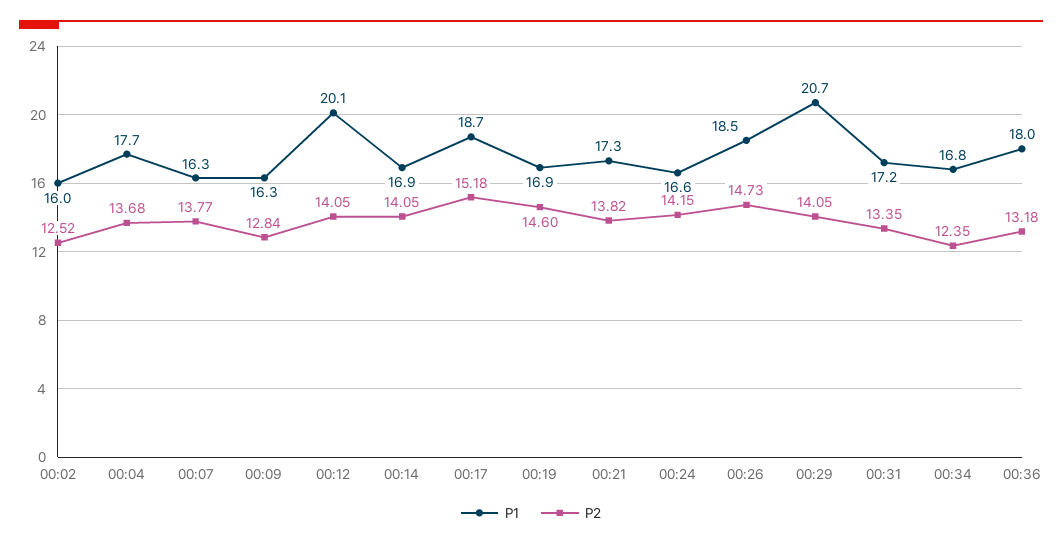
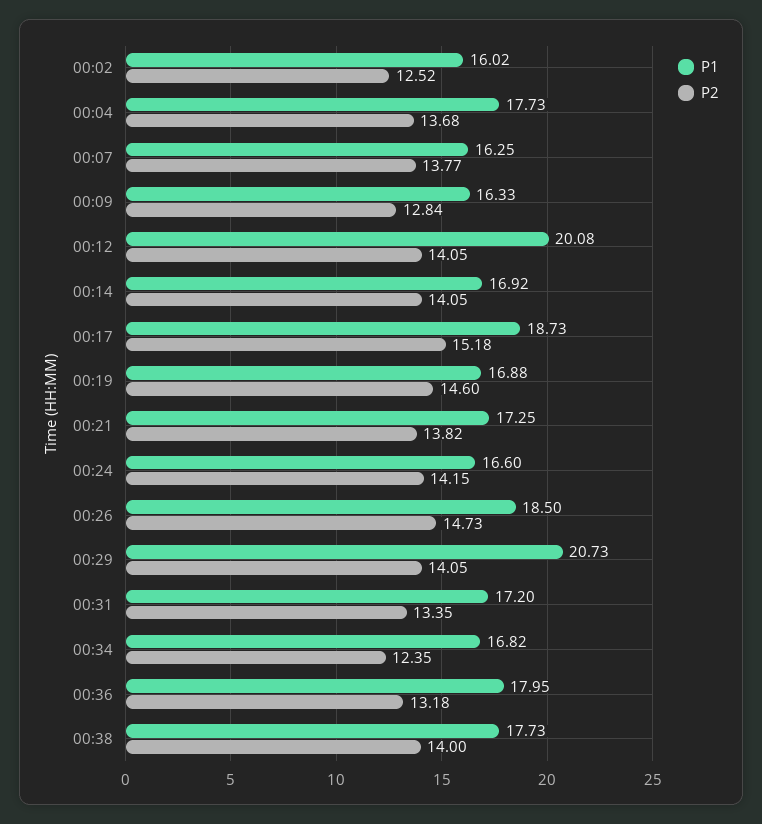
P1, 00:38: none -> 17.73
P2, 00:38: none -> 14

